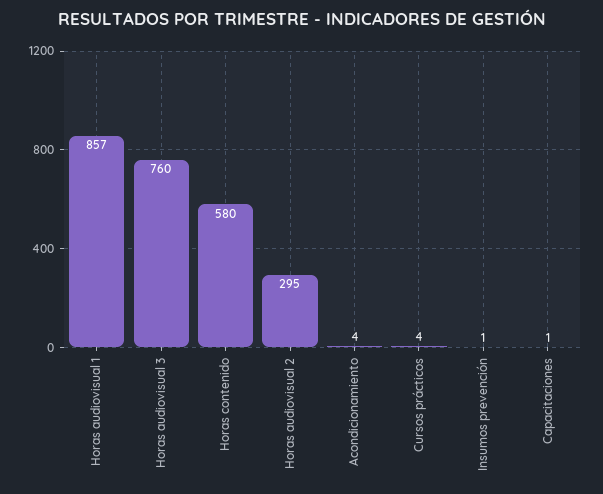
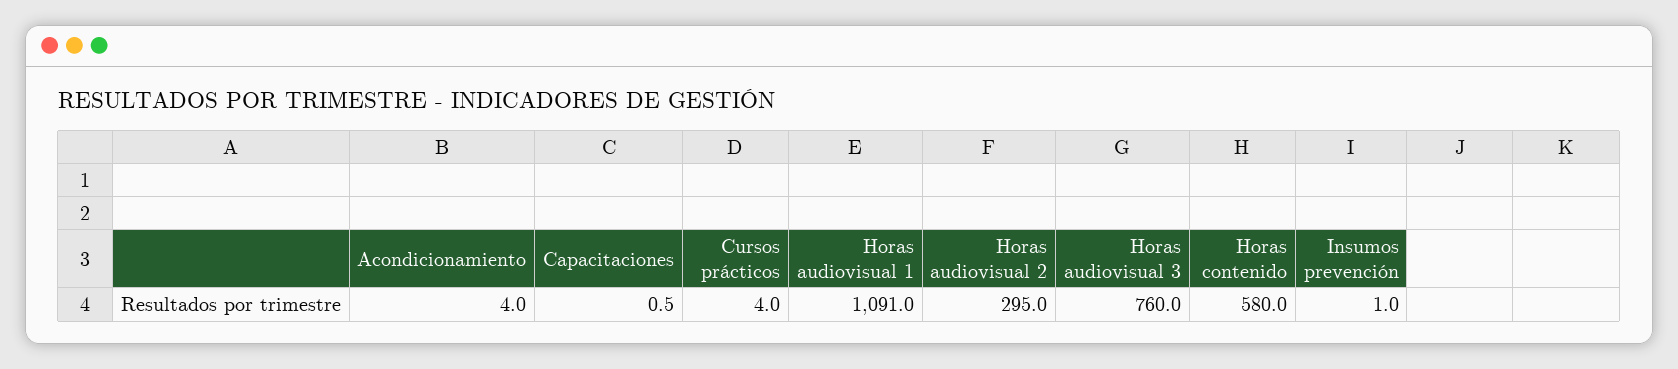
Horas audiovisual 1: 857 -> 1091

